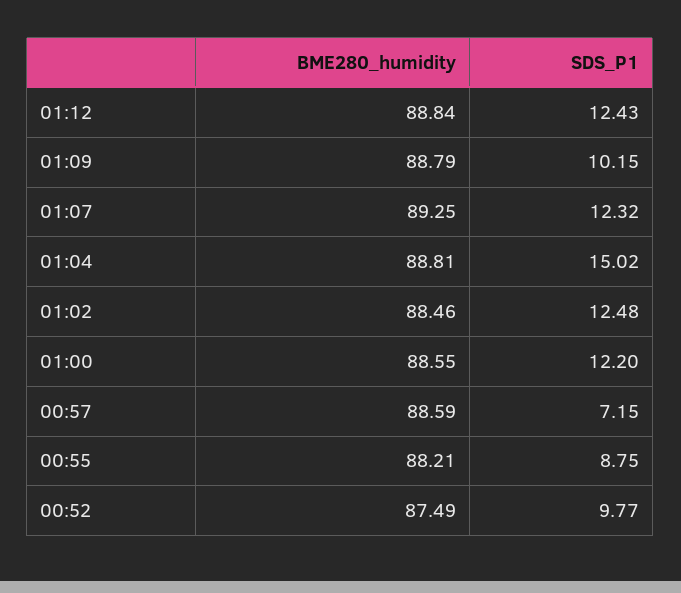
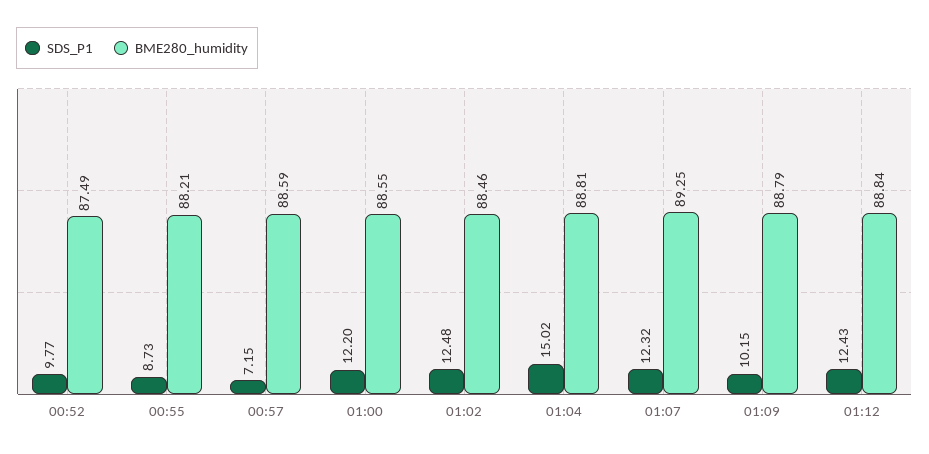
SDS_P1, 00:55: 8.75 -> 8.73

